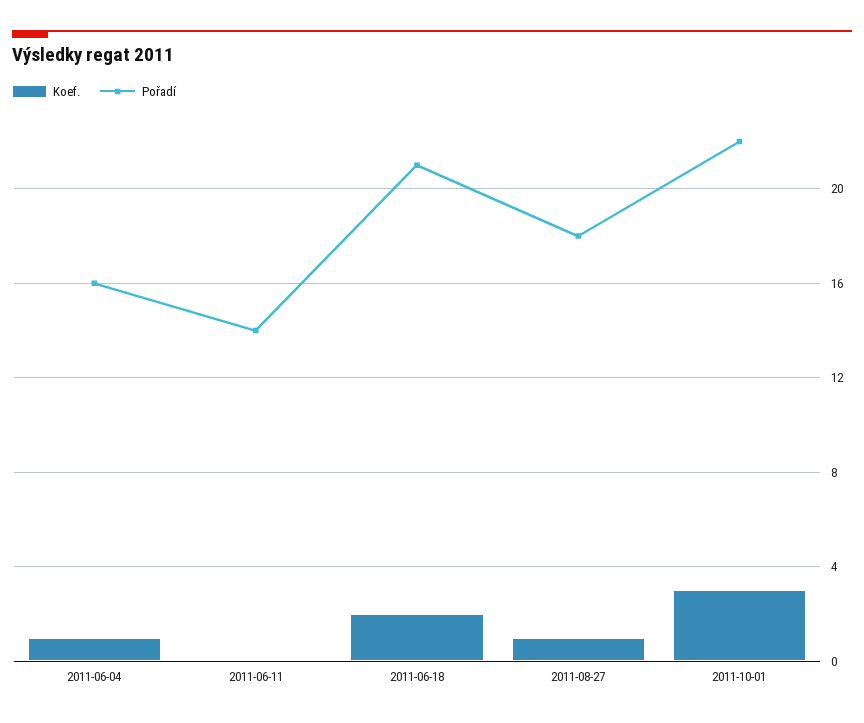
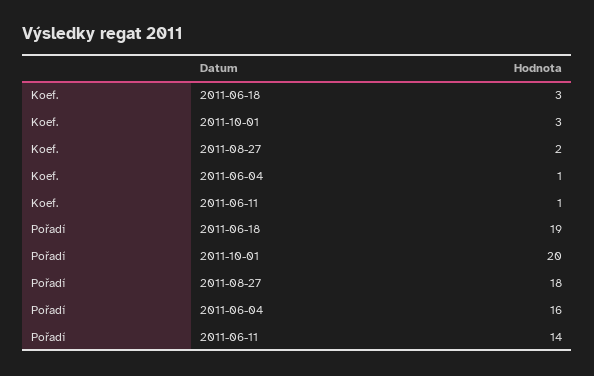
Koef., 2011-06-11: 0 -> 1
Koef., 2011-06-18: 2 -> 3
Pořadí, 2011-06-18: 21 -> 19
Koef., 2011-08-27: 1 -> 2
Pořadí, 2011-10-01: 22 -> 20

